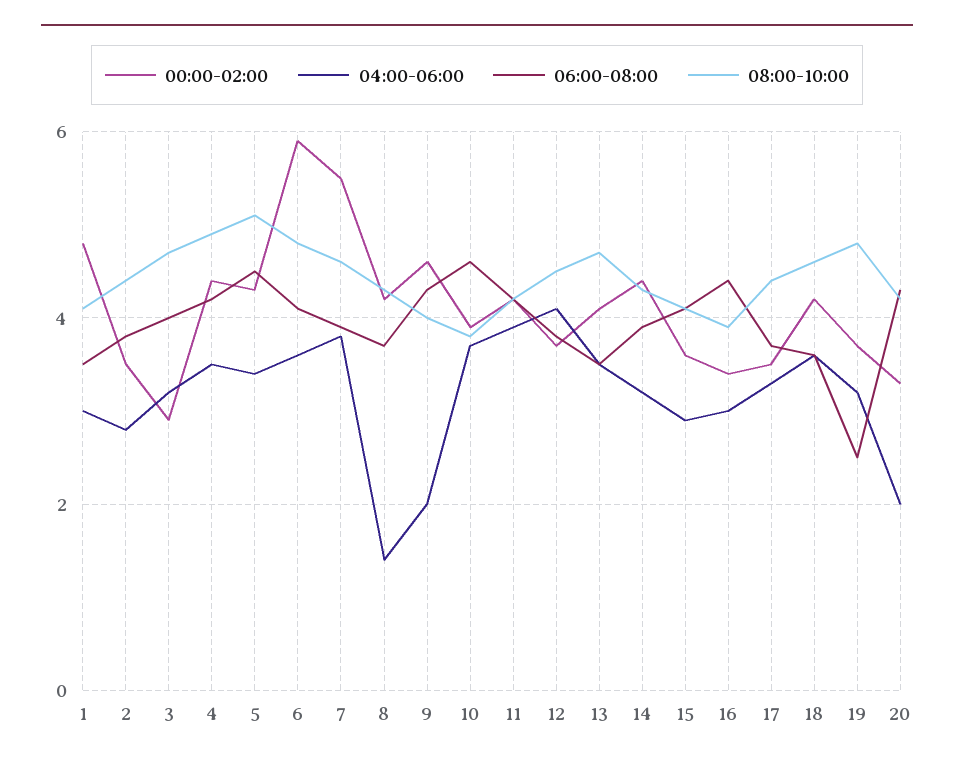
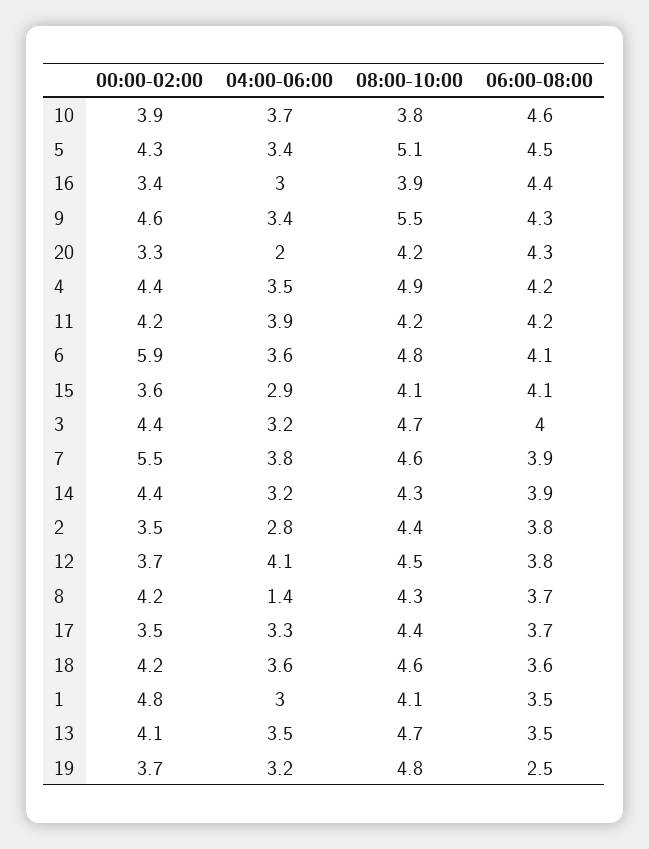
00:00-02:00, 3: 3 -> 4.4
04:00-06:00, 9: 2 -> 3.4
08:00-10:00, 9: 4 -> 5.5

